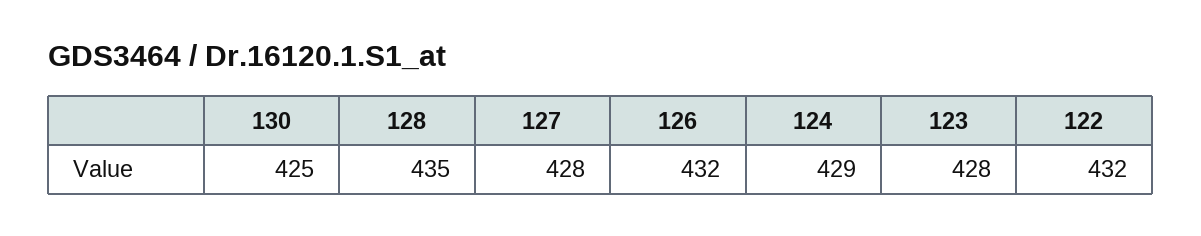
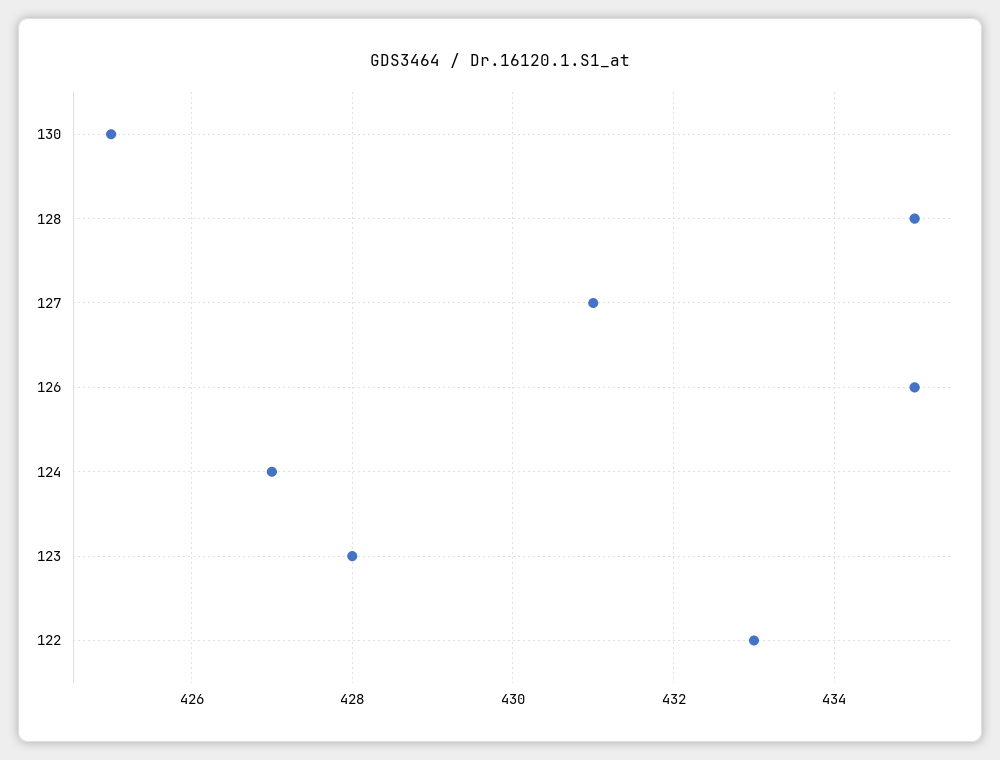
127: 428 -> 431
126: 432 -> 435
124: 429 -> 427
122: 432 -> 433

